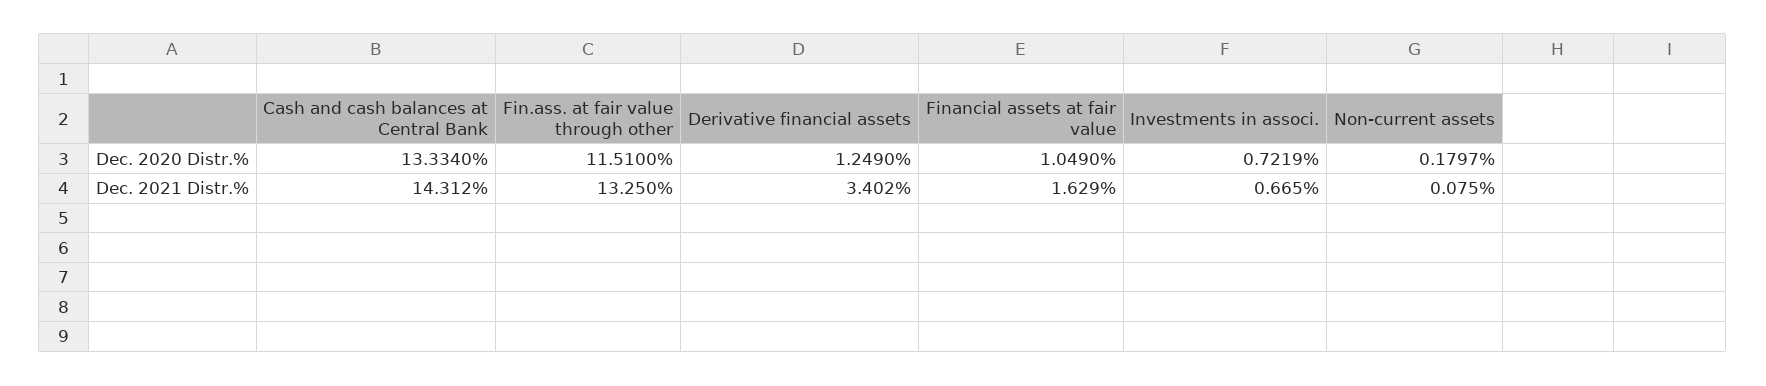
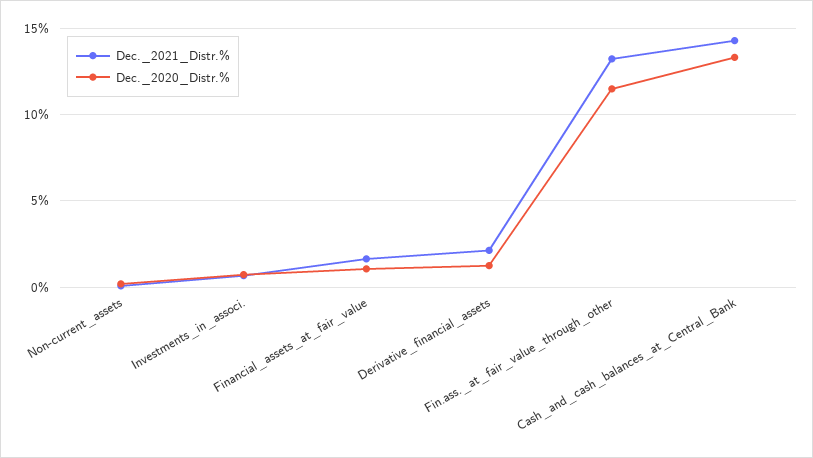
Dec. 2021 Distr.%, Derivative financial assets: 3.402 -> 2

